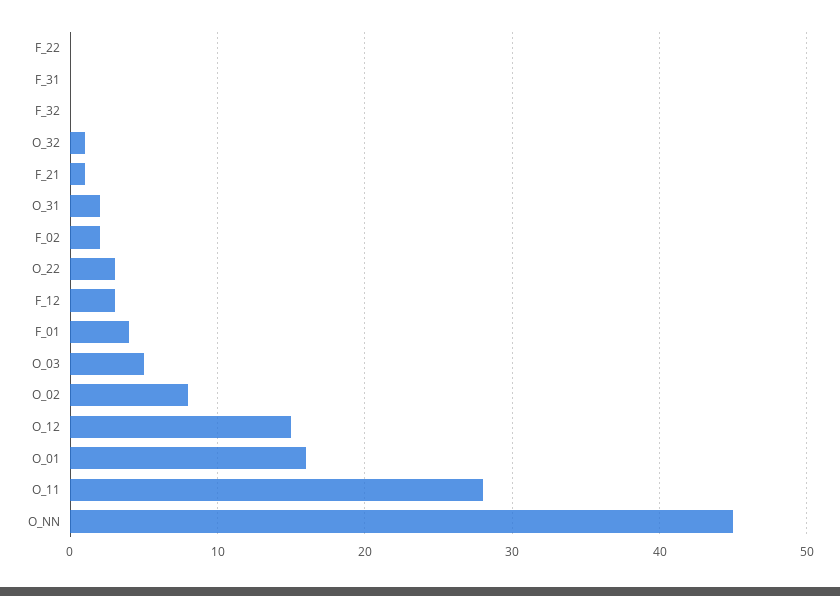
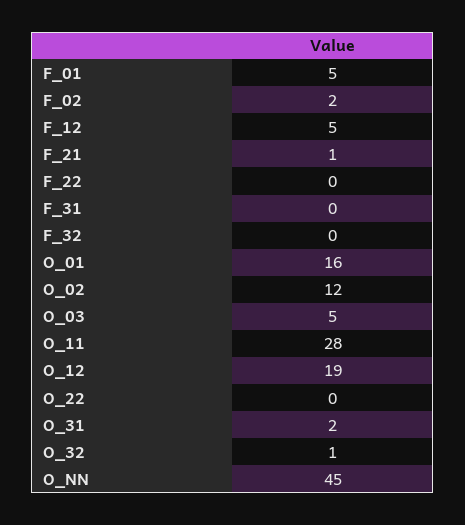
O_22: 3 -> 0
F_12: 3 -> 5
F_01: 4 -> 5
O_02: 8 -> 12
O_12: 15 -> 19

